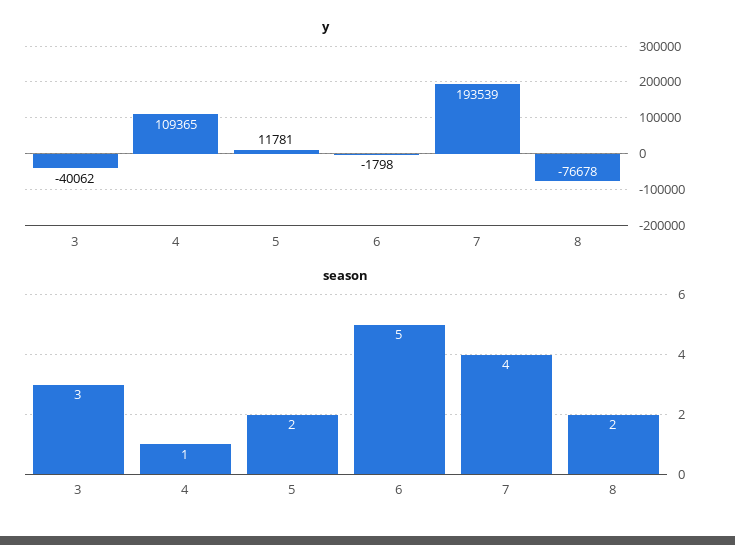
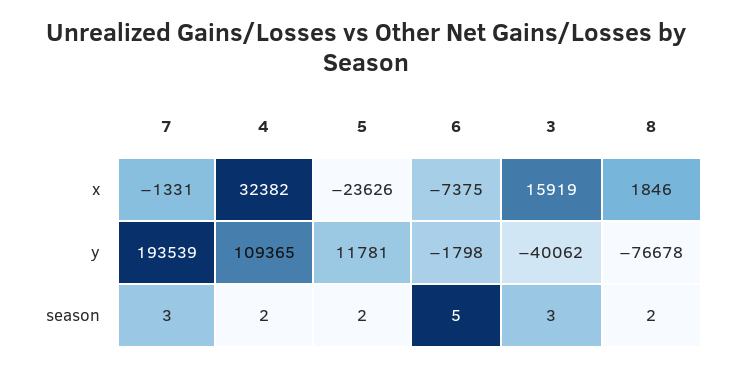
season, 4: 1 -> 2
season, 7: 4 -> 3
x, 7: none -> -1331
x, 4: none -> 32382
x, 5: none -> -23626
x, 6: none -> -7375
x, 3: none -> 15919
x, 8: none -> 1846

